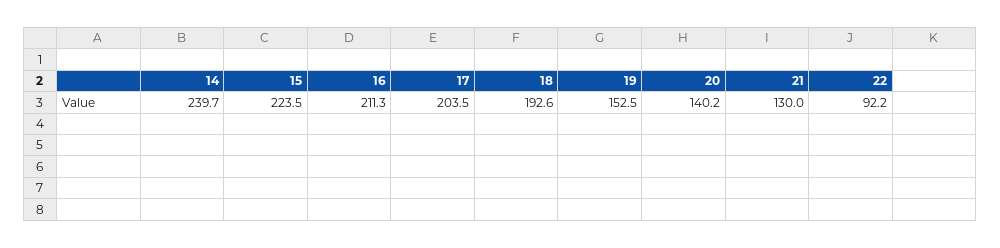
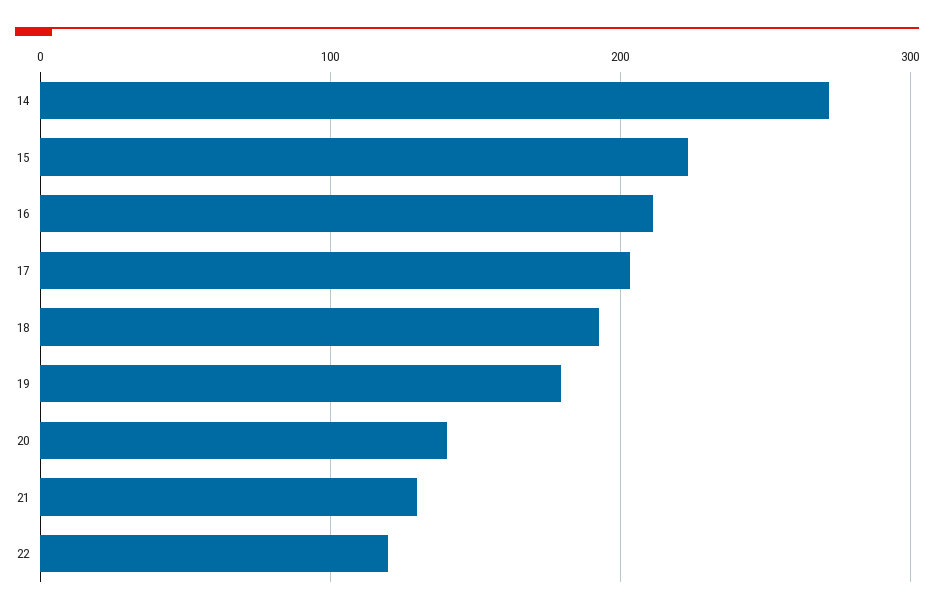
14: 239.7 -> 270
19: 152.5 -> 180
22: 92.2 -> 120

